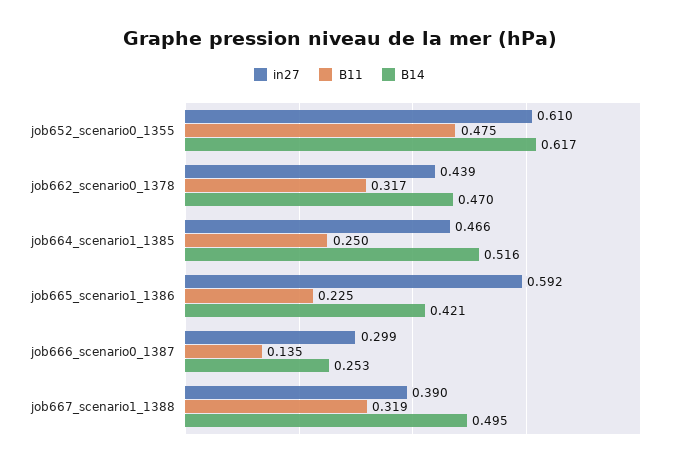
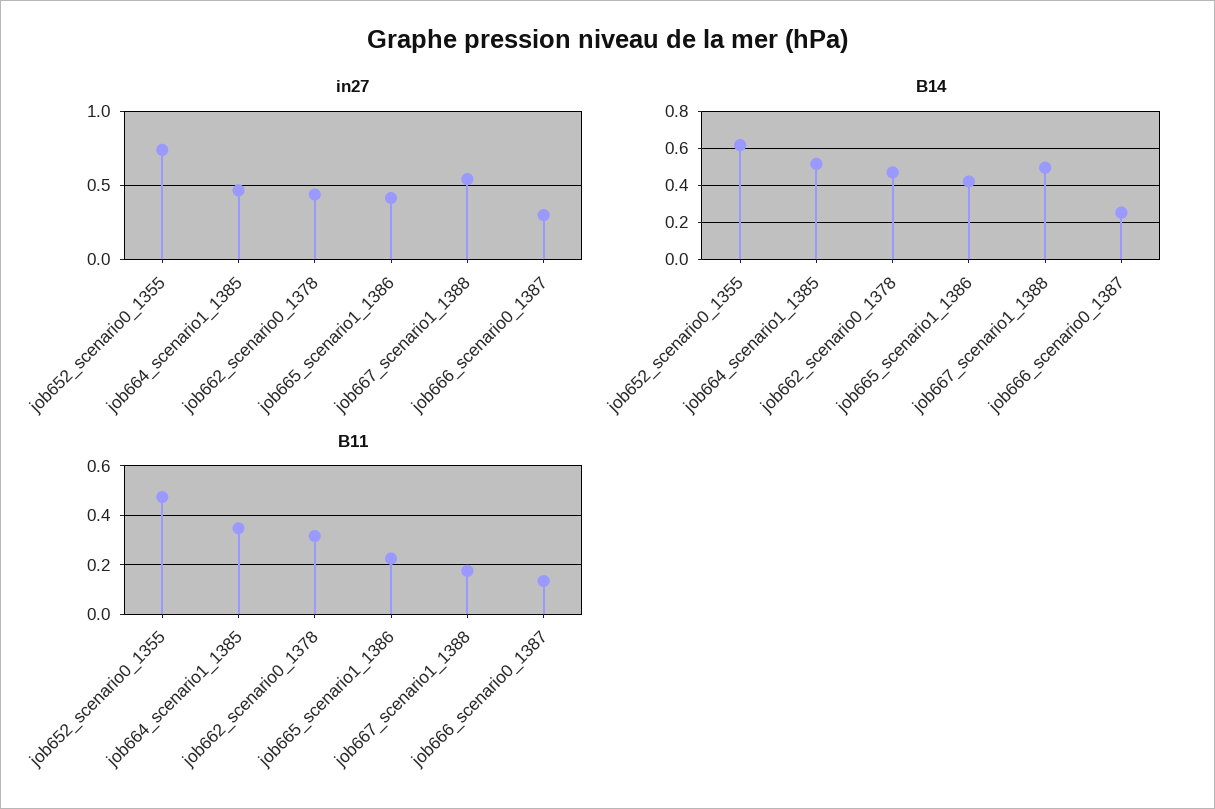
in27, job652_scenario0_1355: 0.61 -> 0.75
B11, job664_scenario1_1385: 0.25 -> 0.35
in27, job665_scenario1_1386: 0.592 -> 0.4
in27, job667_scenario1_1388: 0.39 -> 0.55
B11, job667_scenario1_1388: 0.319 -> 0.175

